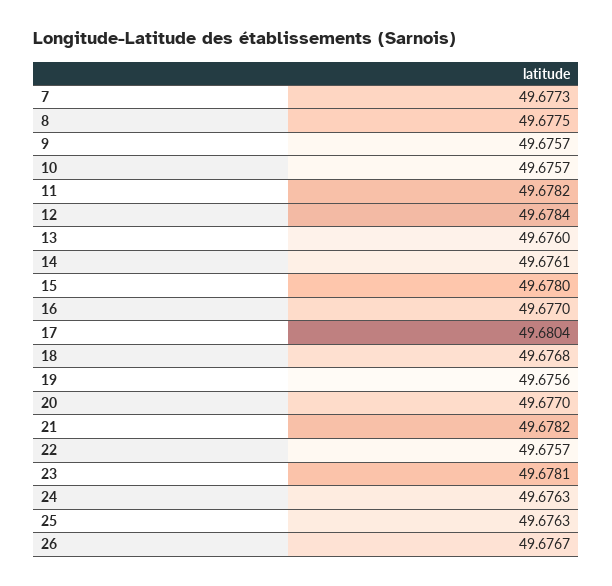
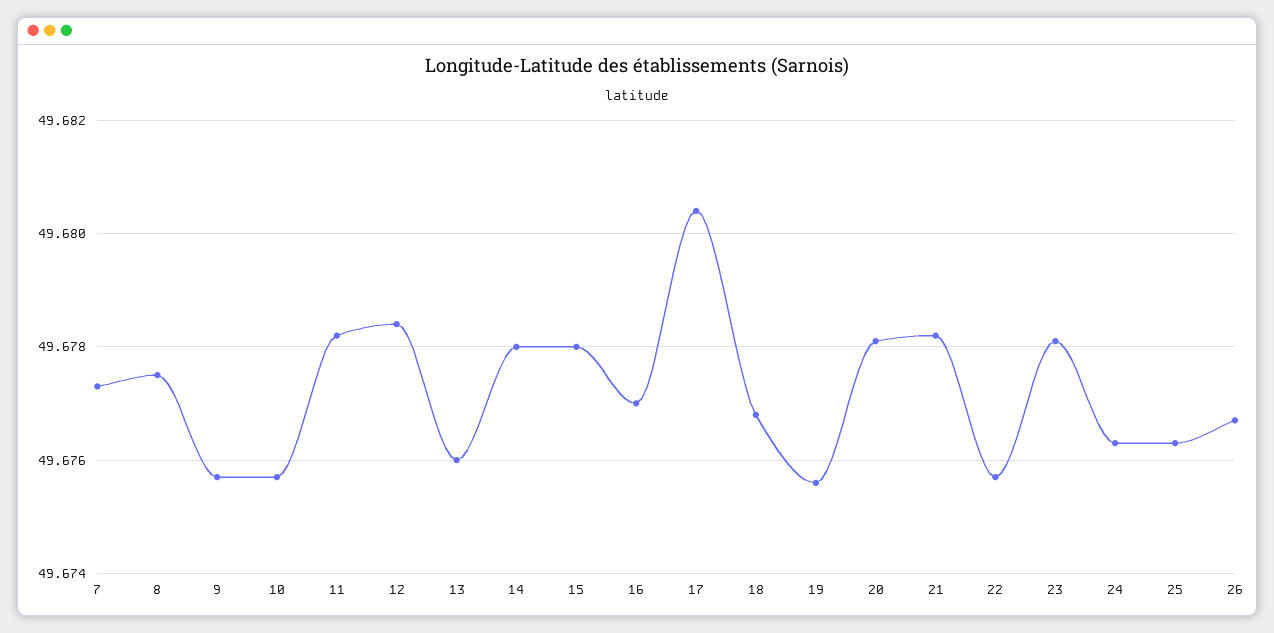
14: 49.6761 -> 49.678
20: 49.677 -> 49.678

